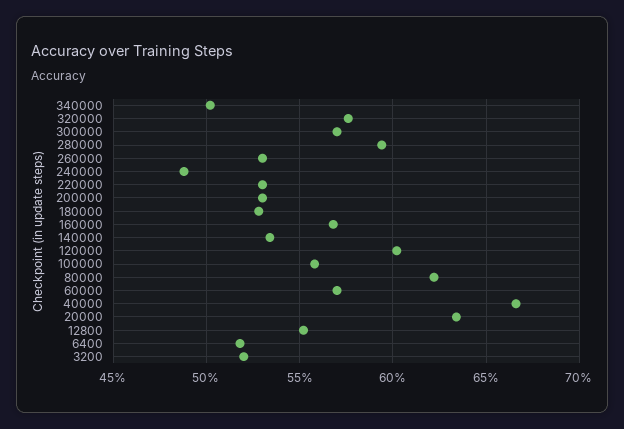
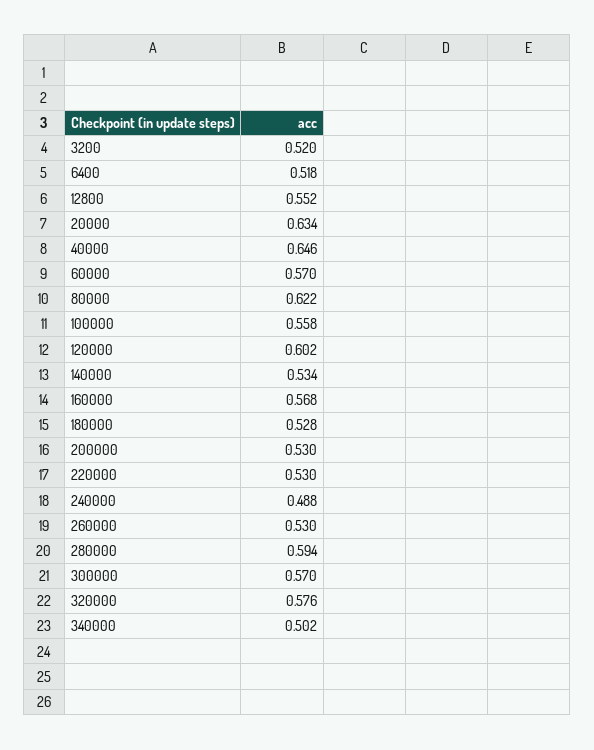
40000: 0.665 -> 0.646

